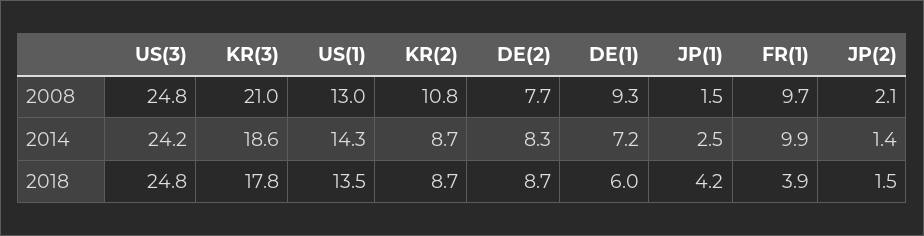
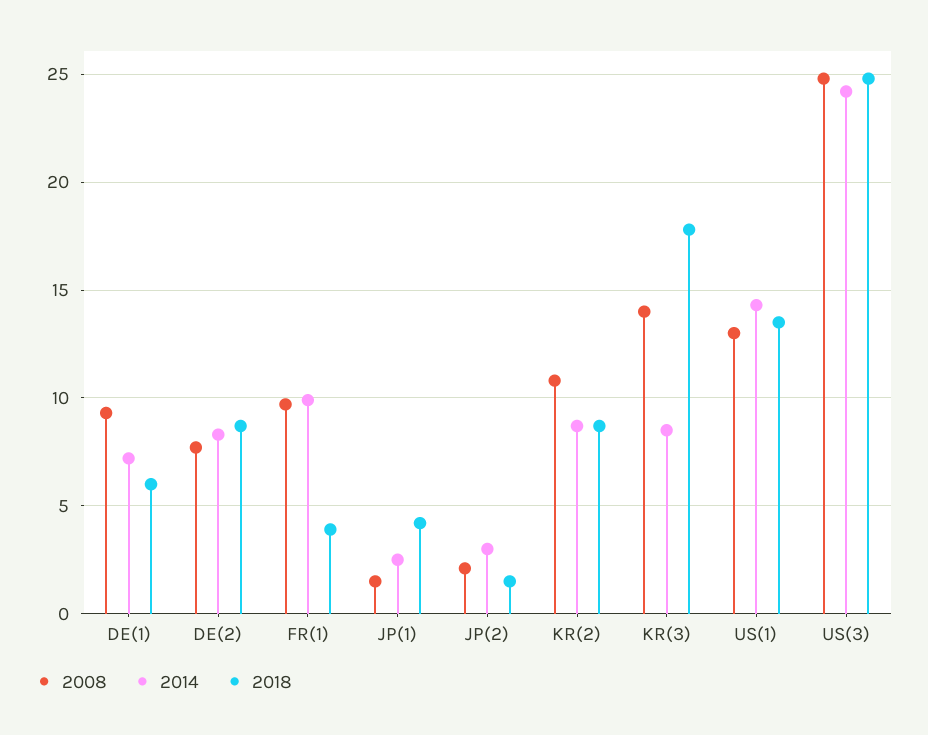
2008, KR(3): 21 -> 14
2014, KR(3): 18.6 -> 8.5
2014, JP(2): 1.4 -> 3

